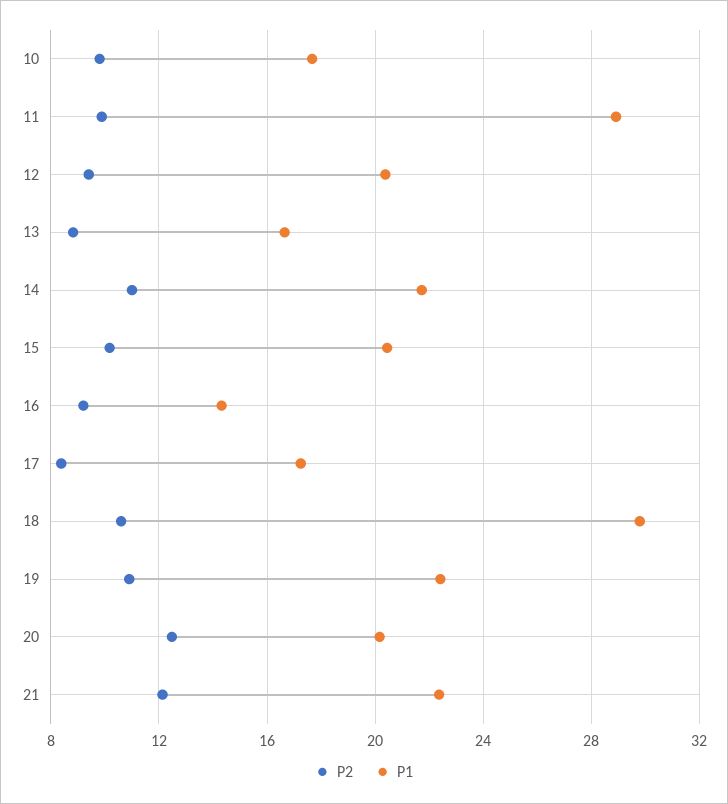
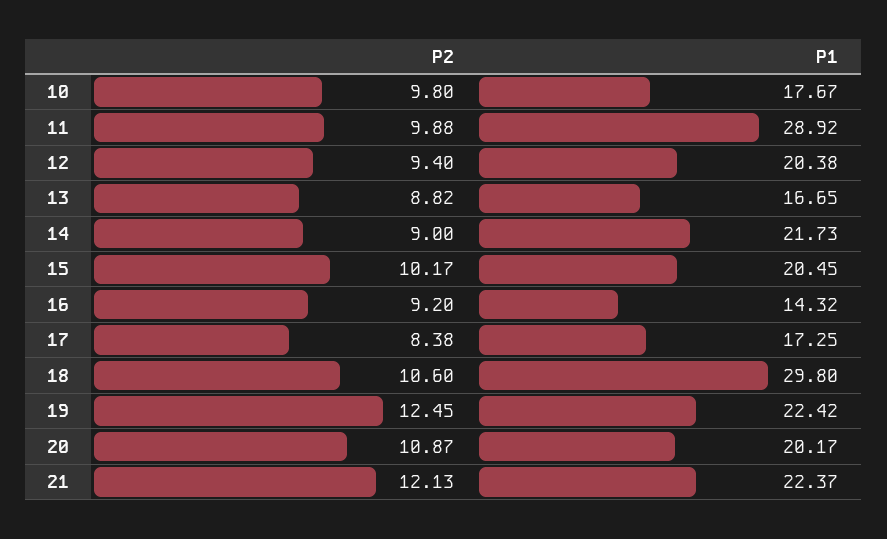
P2, 14: 11 -> 9
P2, 19: 11 -> 12.45
P2, 20: 12.5 -> 10.87

